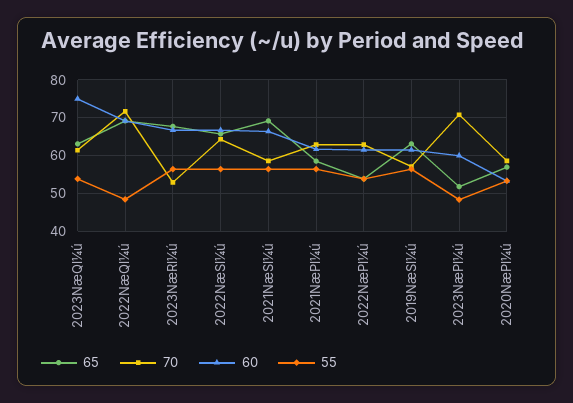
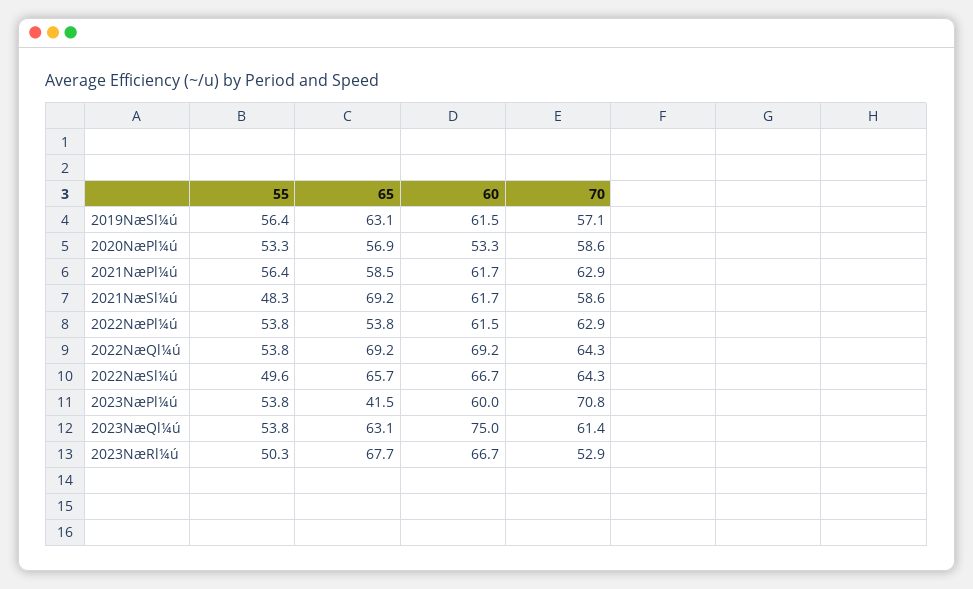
70, 2022NæQl¼ú: 72 -> 64.3
55, 2022NæQl¼ú: 48 -> 53.8
55, 2023NæRl¼ú: 56 -> 50.3
55, 2022NæSl¼ú: 56 -> 49.6
60, 2021NæSl¼ú: 66 -> 61.7
55, 2021NæSl¼ú: 56 -> 48.3
65, 2023NæPl¼ú: 52 -> 41.5
55, 2023NæPl¼ú: 48 -> 53.8

